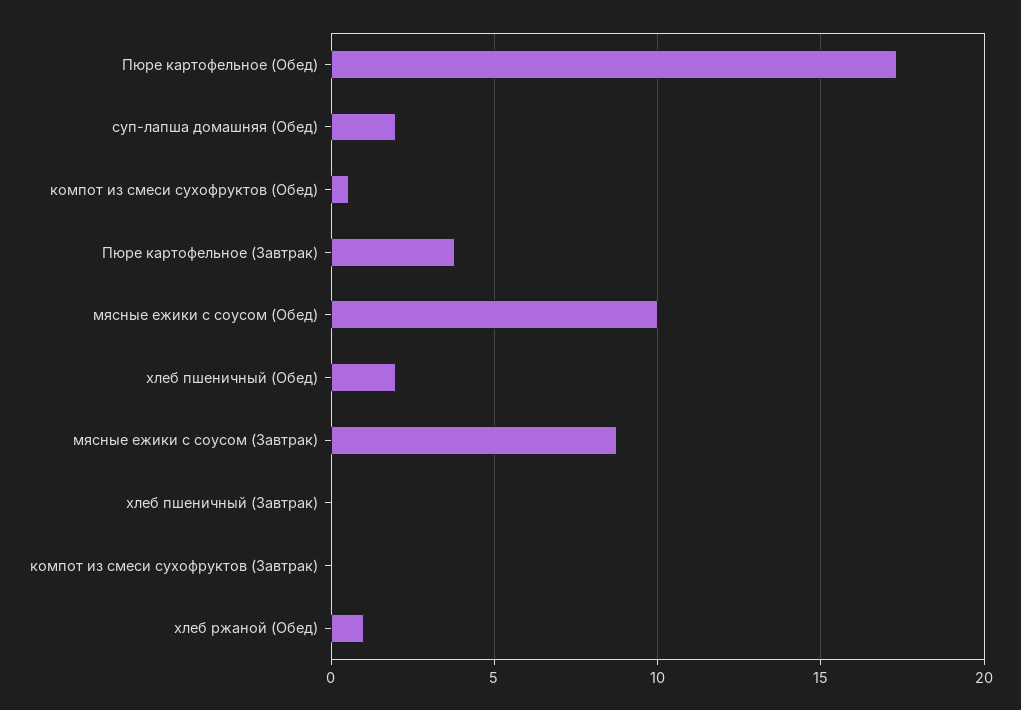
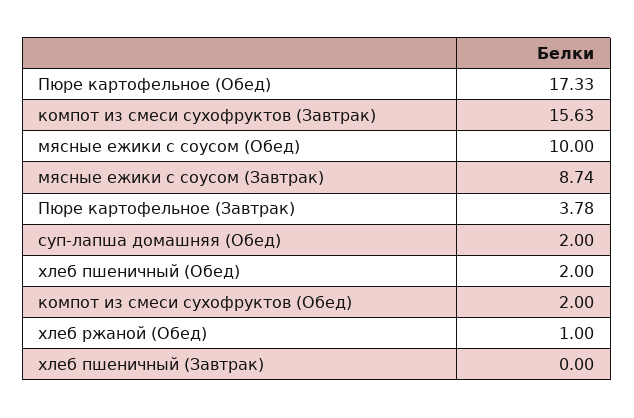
компот из смеси сухофруктов (Обед): 0.5 -> 2
компот из смеси сухофруктов (Завтрак): 0 -> 15.63

